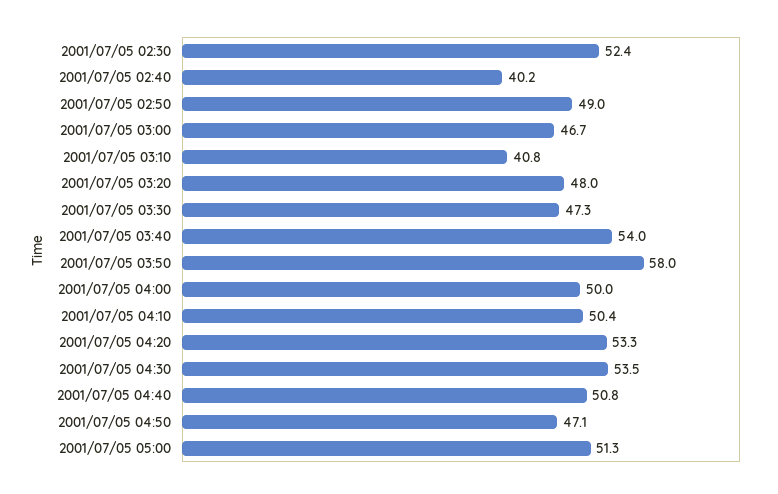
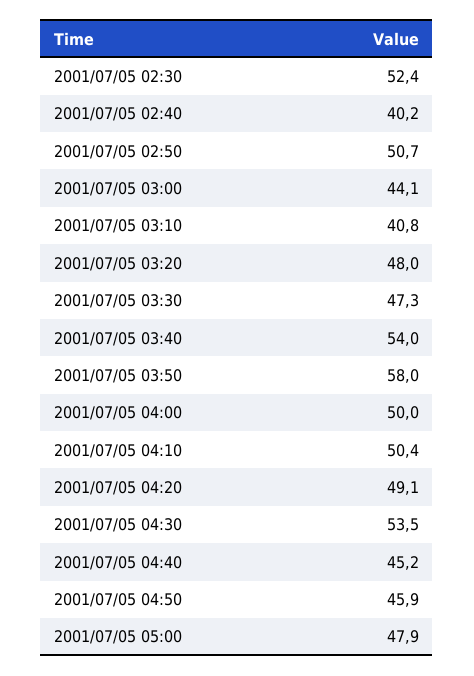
2001/07/05 02:50: 49 -> 50.7
2001/07/05 03:00: 46.7 -> 44.1
2001/07/05 04:20: 53.3 -> 49.1
2001/07/05 04:40: 50.8 -> 45.2
2001/07/05 04:50: 47.1 -> 45.9
2001/07/05 05:00: 51.3 -> 47.9

